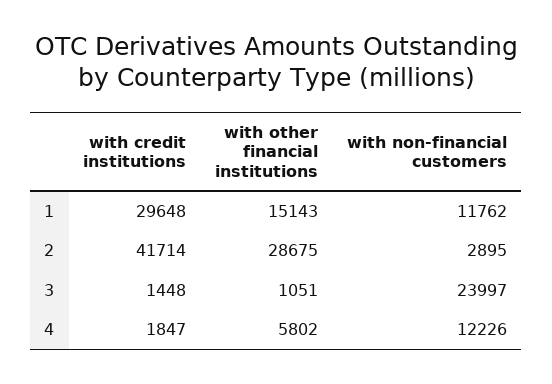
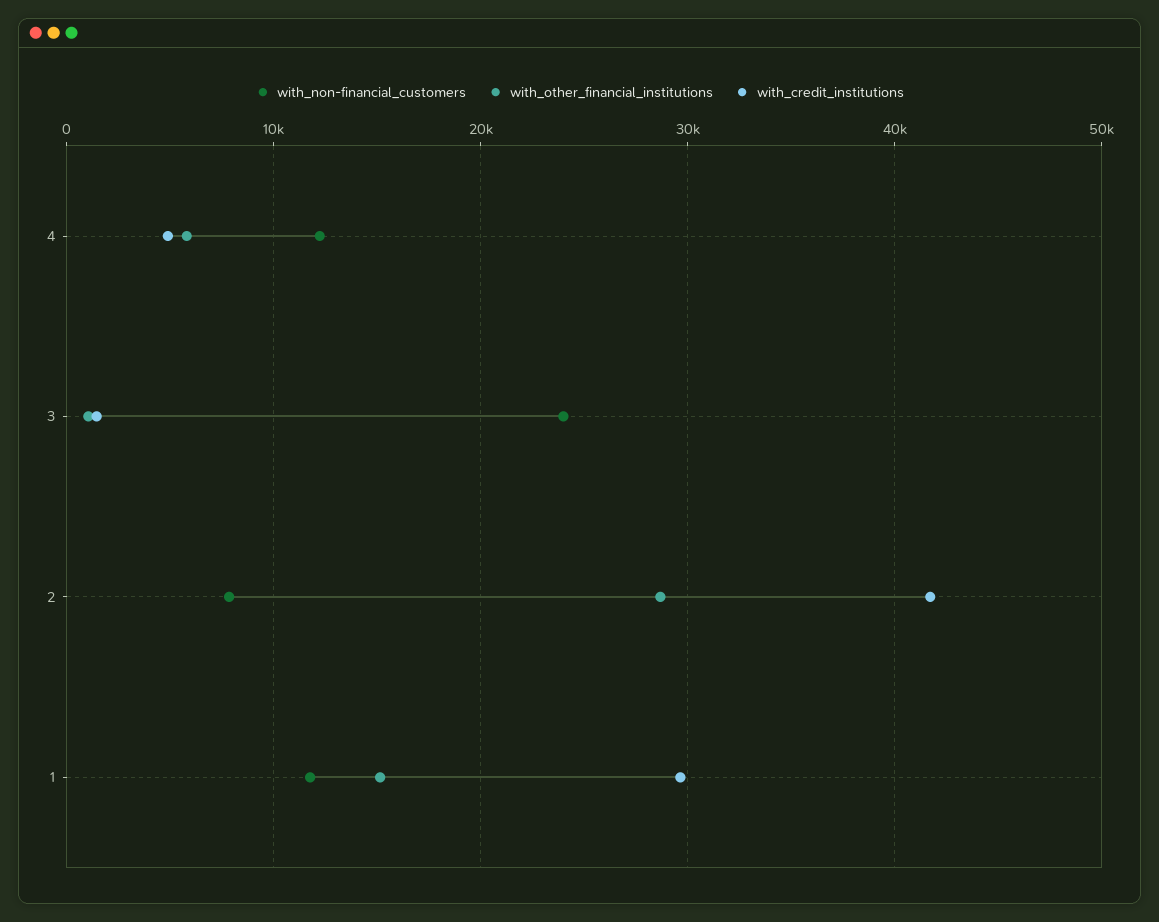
with non-financial customers, 2: 2895 -> 8000
with credit institutions, 4: 1847 -> 5000

